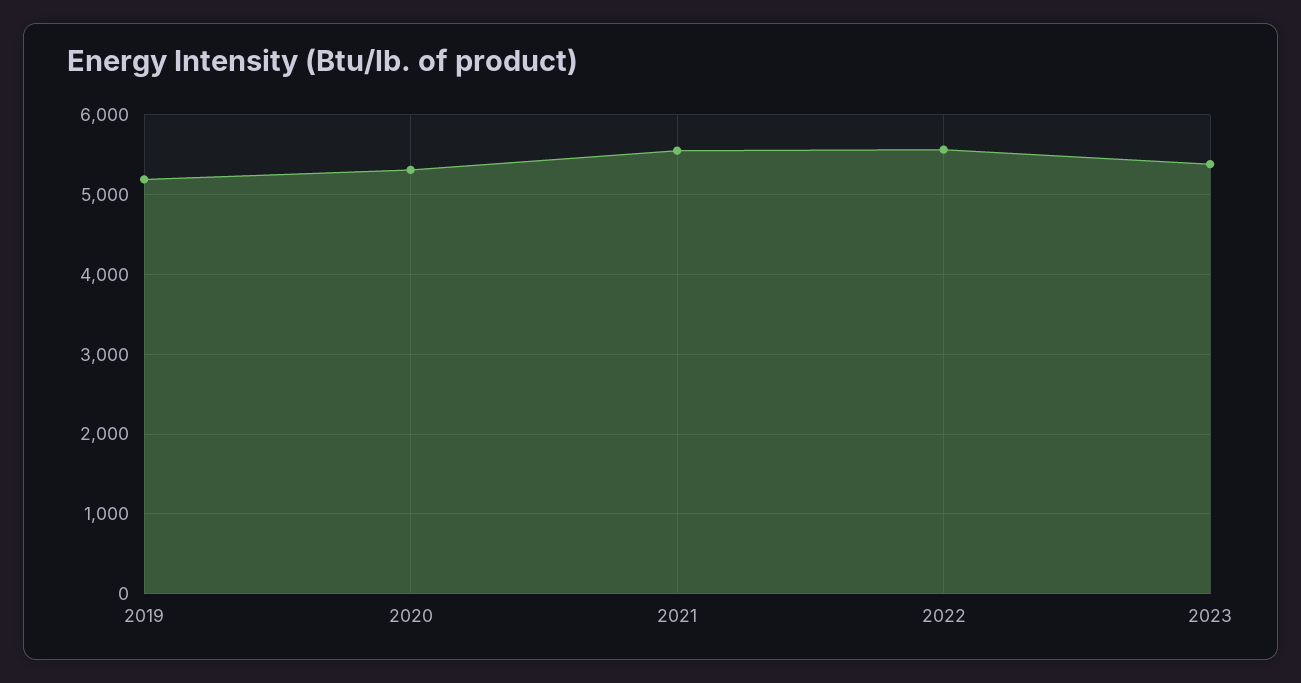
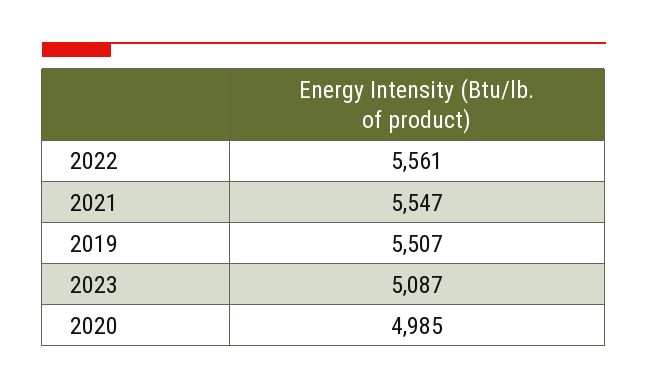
2019: 5200 -> 5507
2020: 5300 -> 4985
2023: 5400 -> 5087

